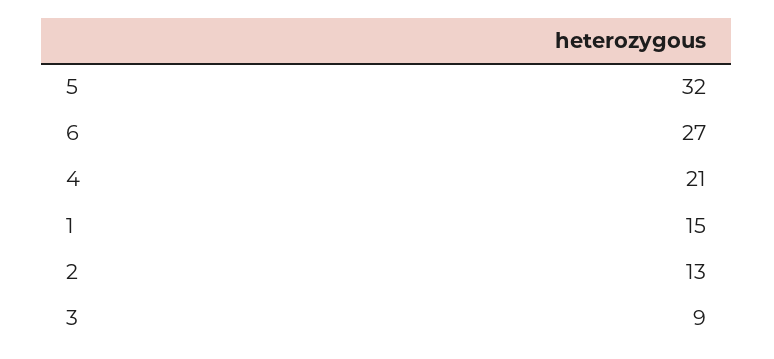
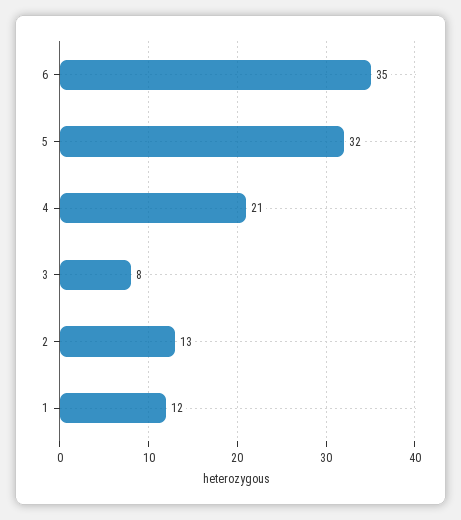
6: 27 -> 35
1: 15 -> 12
3: 9 -> 8

